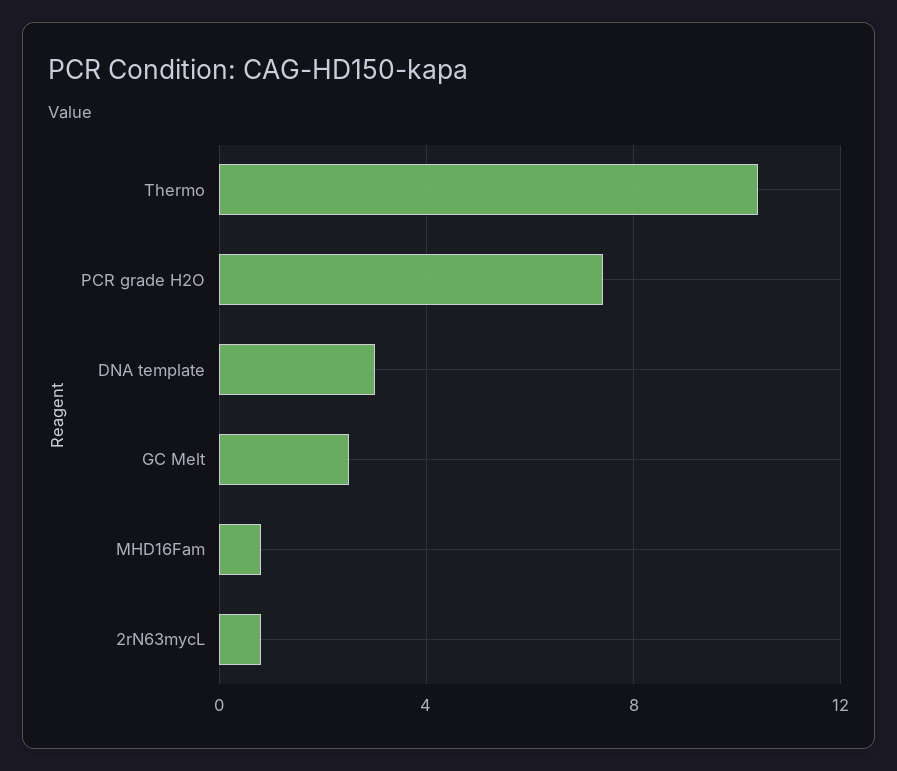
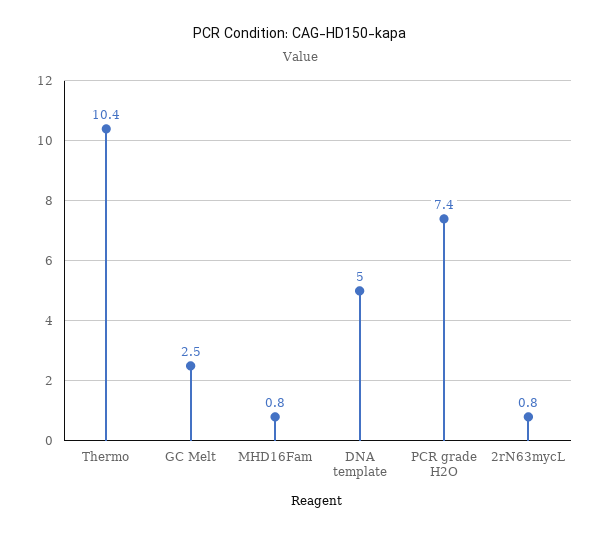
DNA template: 3 -> 5

